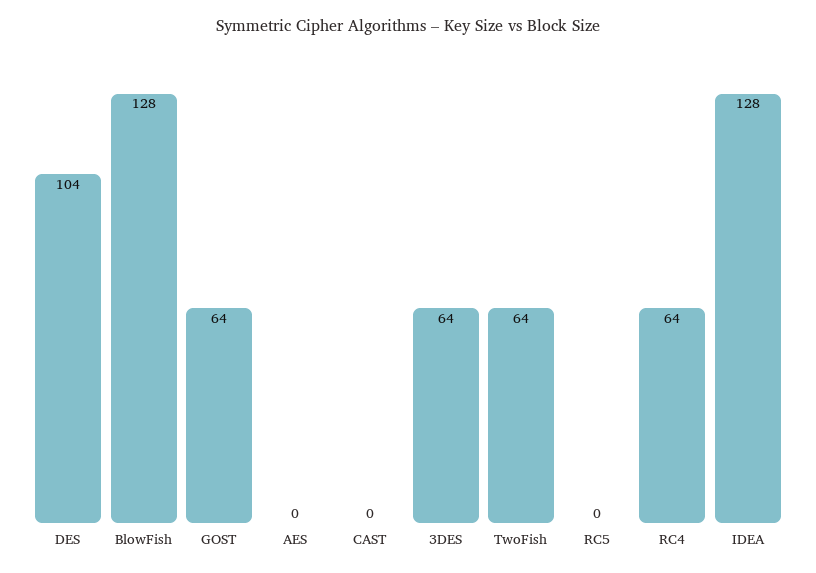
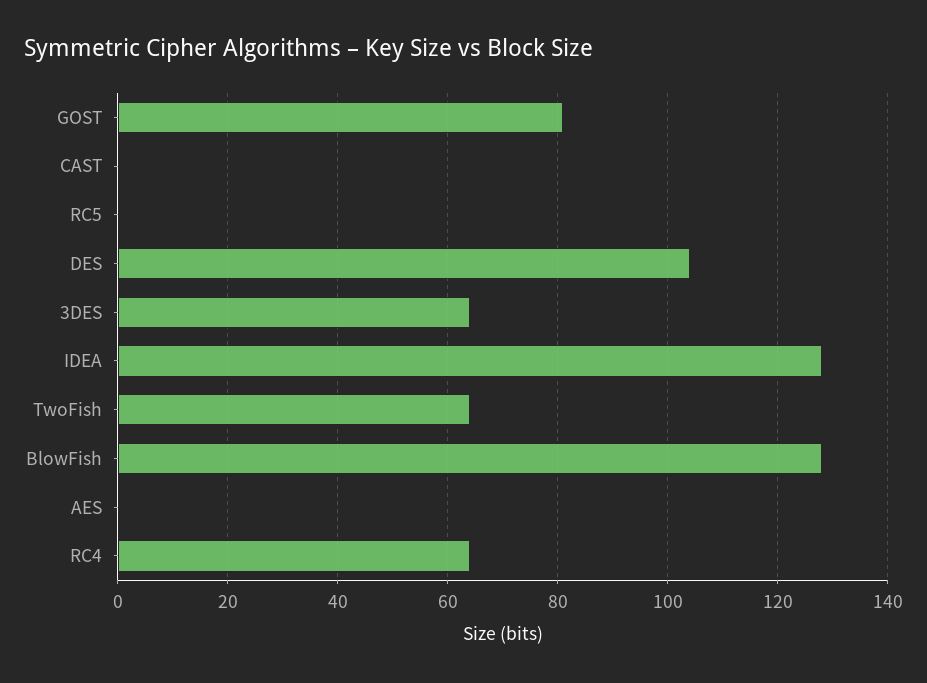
GOST: 64 -> 80

